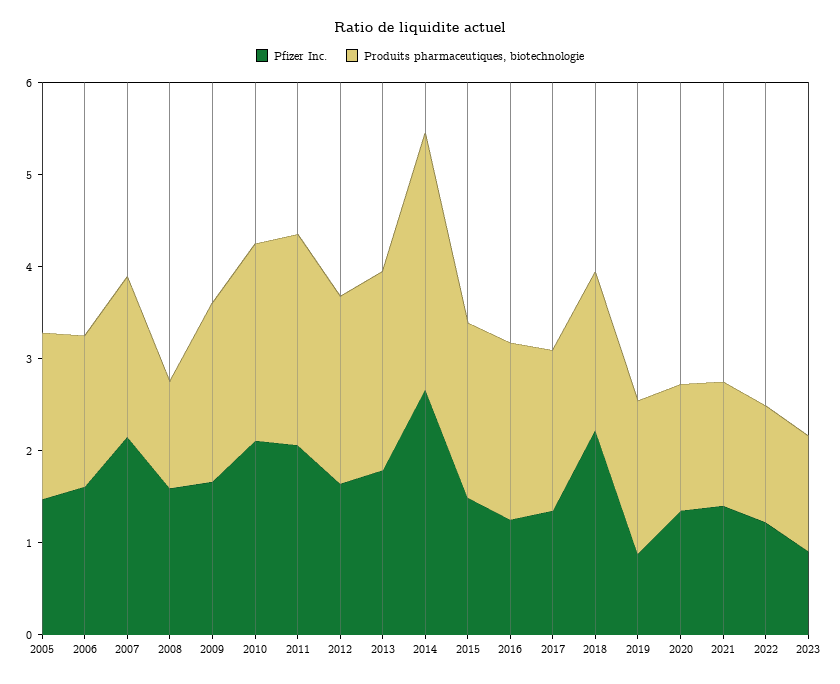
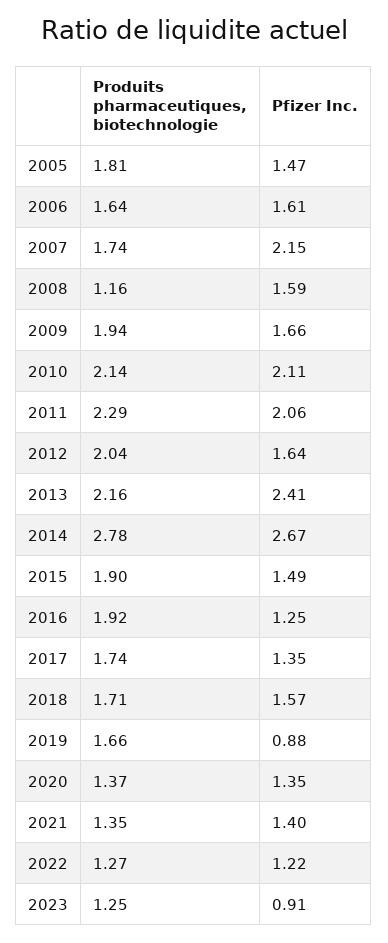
Pfizer Inc., 2013: 1.8 -> 2.41
Pfizer Inc., 2018: 2.2 -> 1.57

